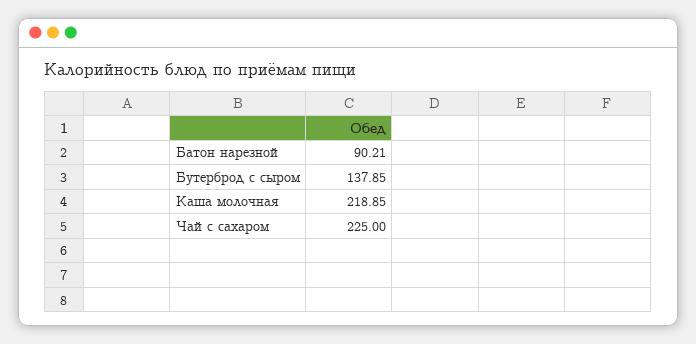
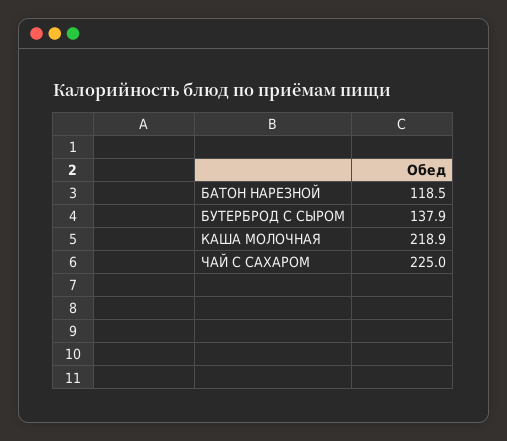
Батон нарезной: 90.21 -> 118.5

